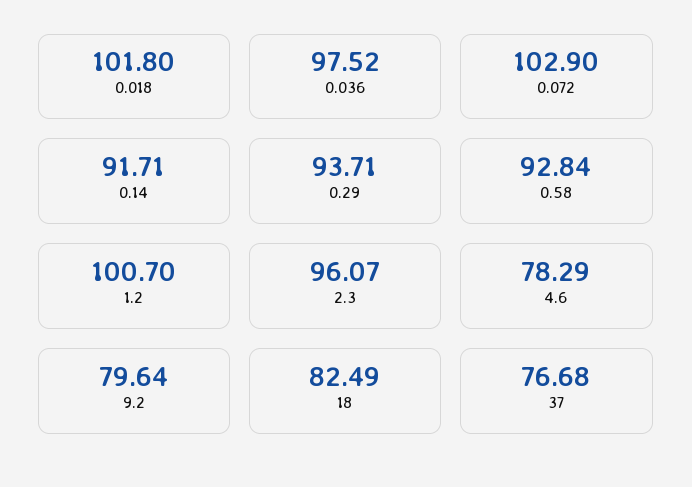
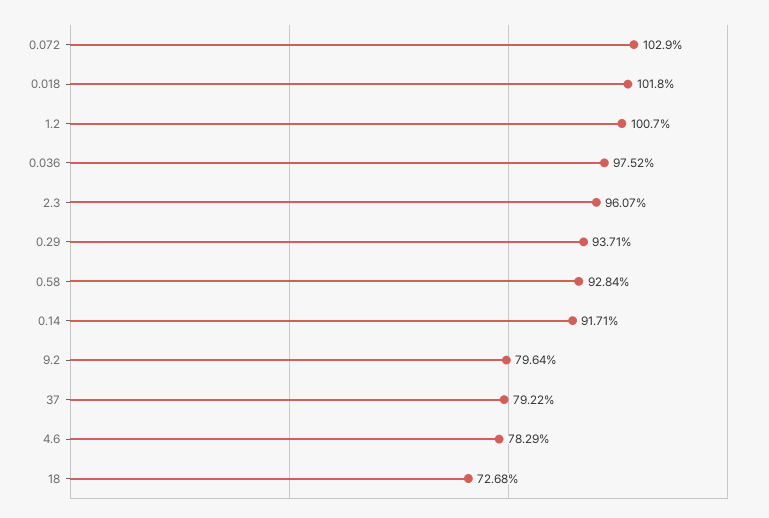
18: 82.49 -> 72.68
37: 76.68 -> 79.22

